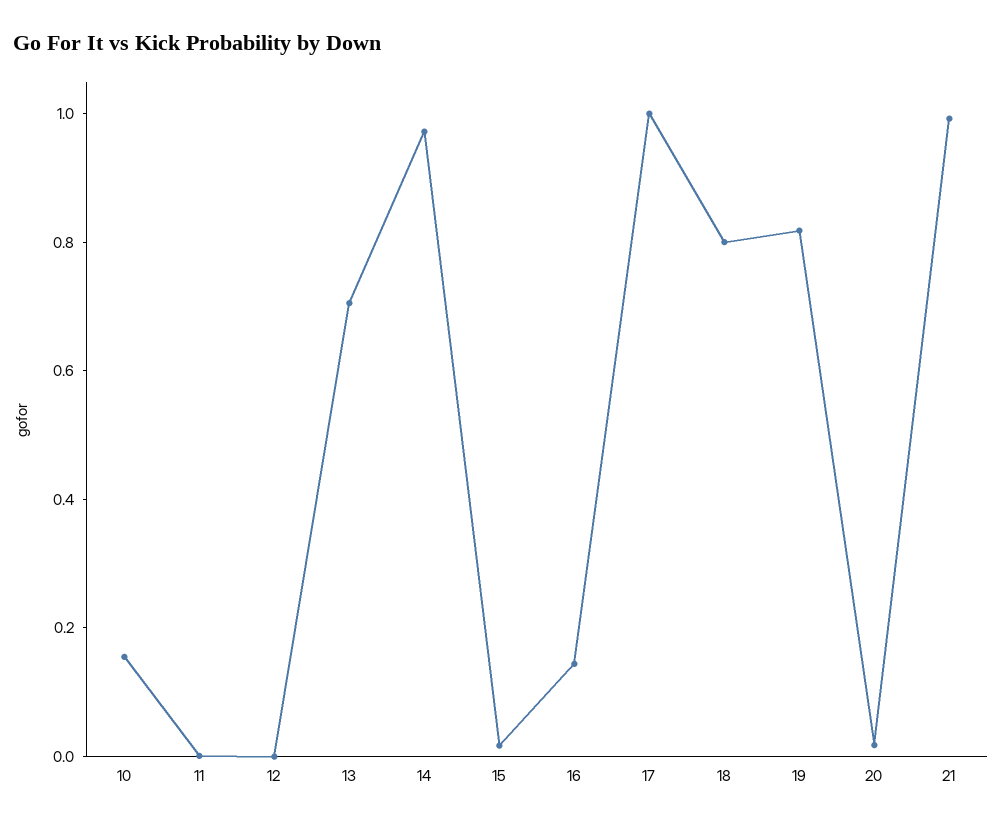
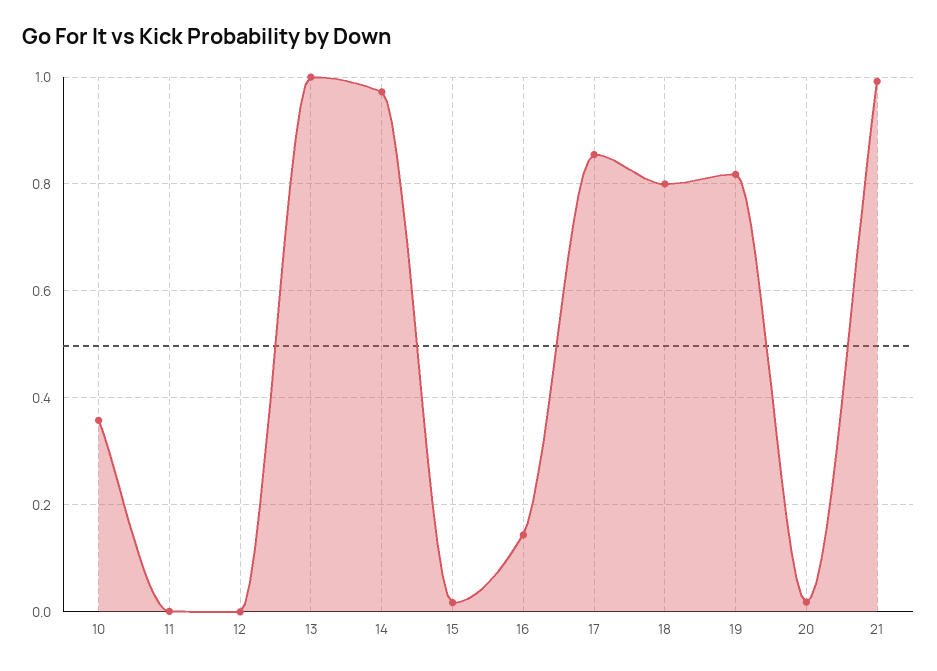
10: 0.15 -> 0.36
13: 0.7 -> 1
17: 1 -> 0.86

